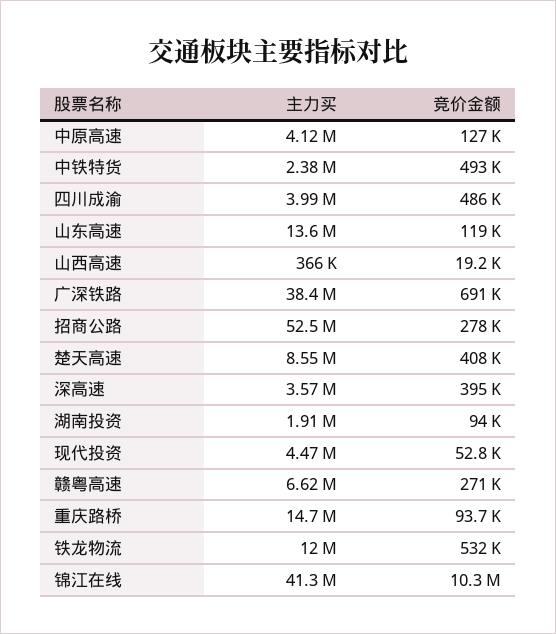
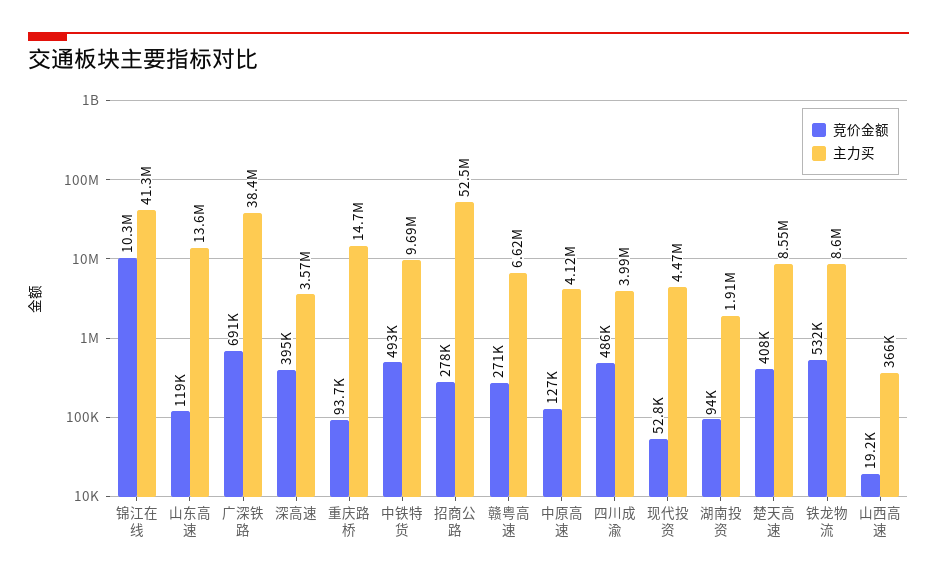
主力买, 中铁特货: 2380000 -> 9690000
主力买, 铁龙物流: 12000000 -> 8600000

